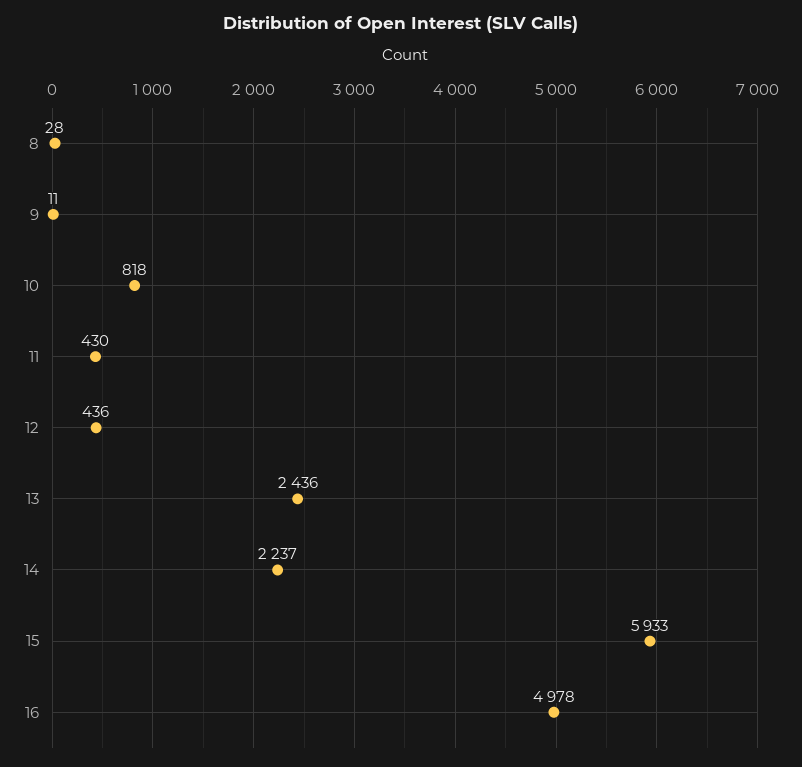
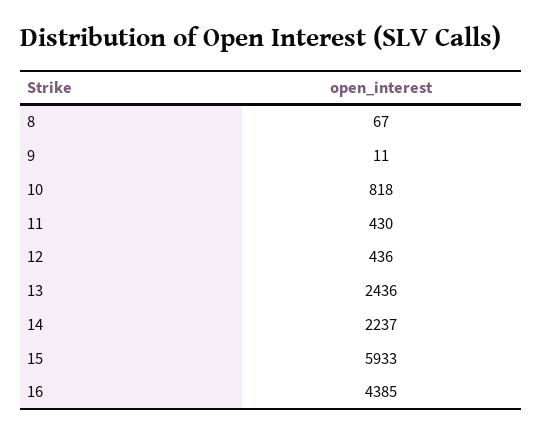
8: 28 -> 67
16: 4978 -> 4385

